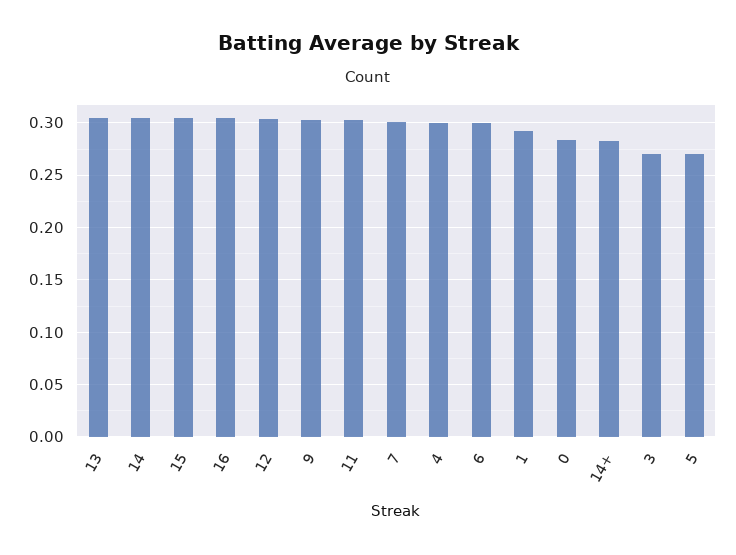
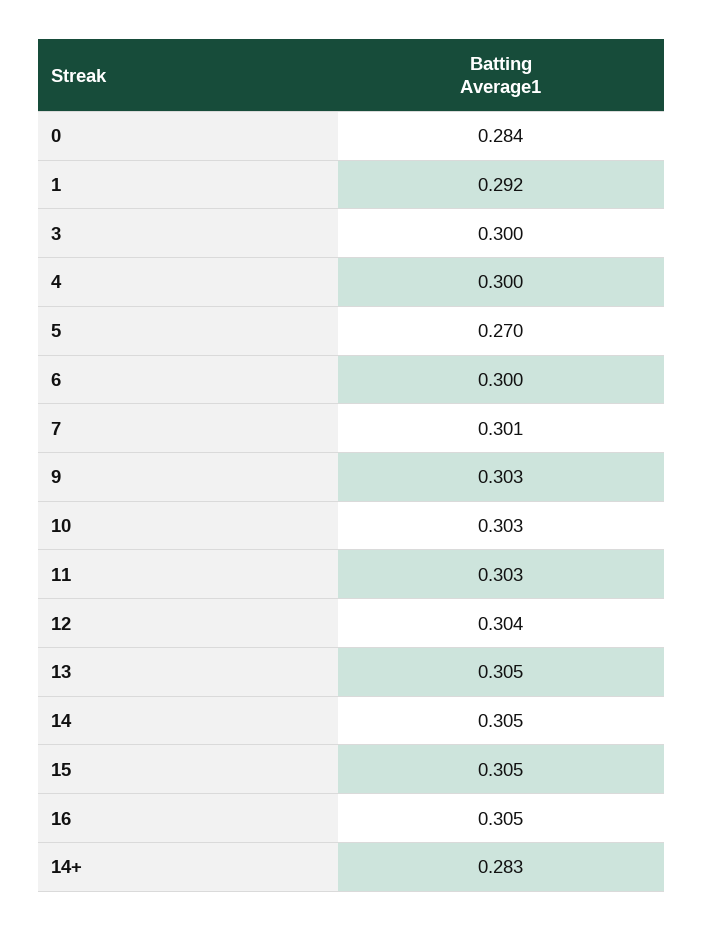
3: 0.27 -> 0.3
10: none -> 0.303

